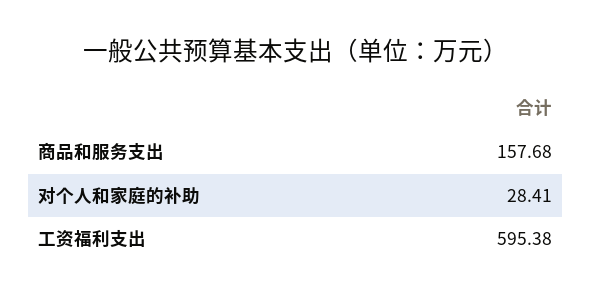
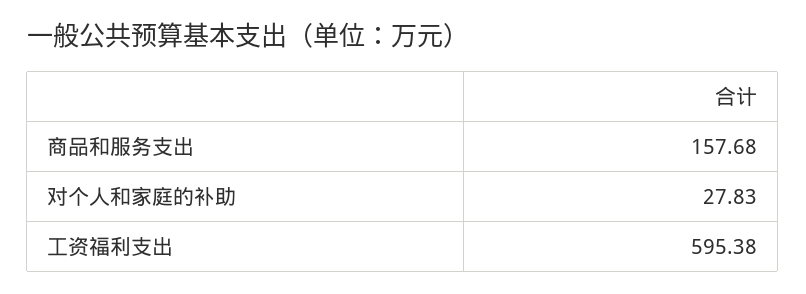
对个人和家庭的补助: 28.41 -> 27.83

